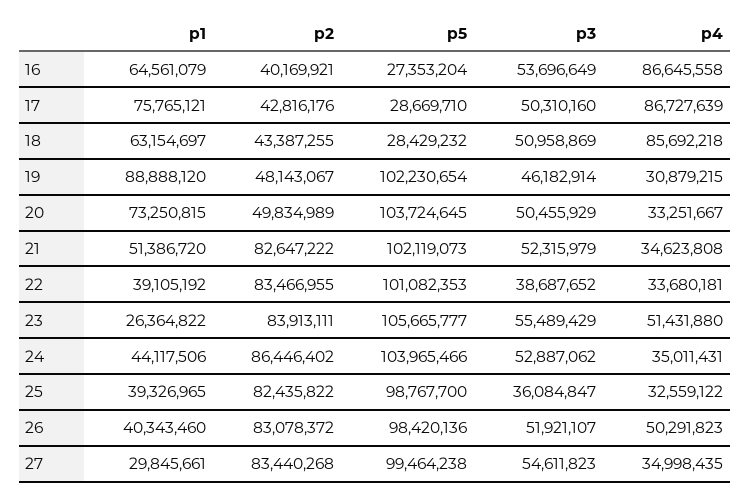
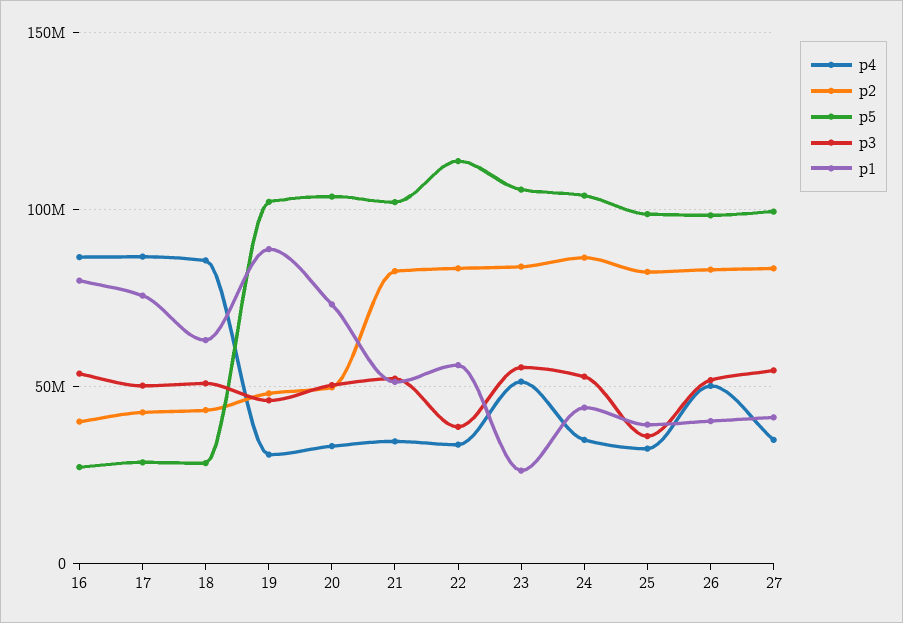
p1, 16: 64561079 -> 80000000
p1, 22: 39105192 -> 55000000
p5, 22: 101082353 -> 115000000
p1, 27: 29845661 -> 40000000

